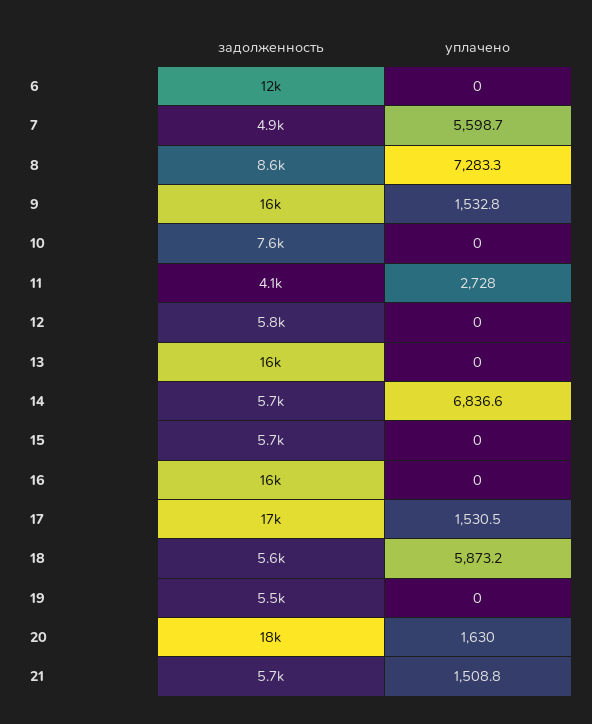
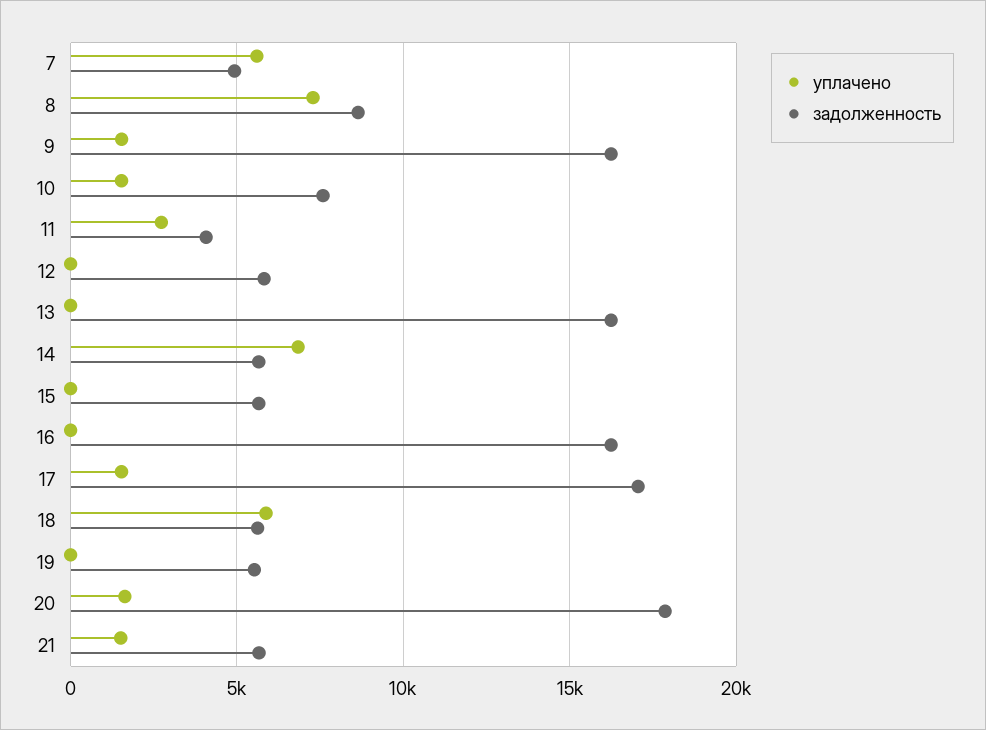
задолженность, 6: 12000 -> none
уплачено, 6: 0 -> none
уплачено, 10: 0 -> 1500

